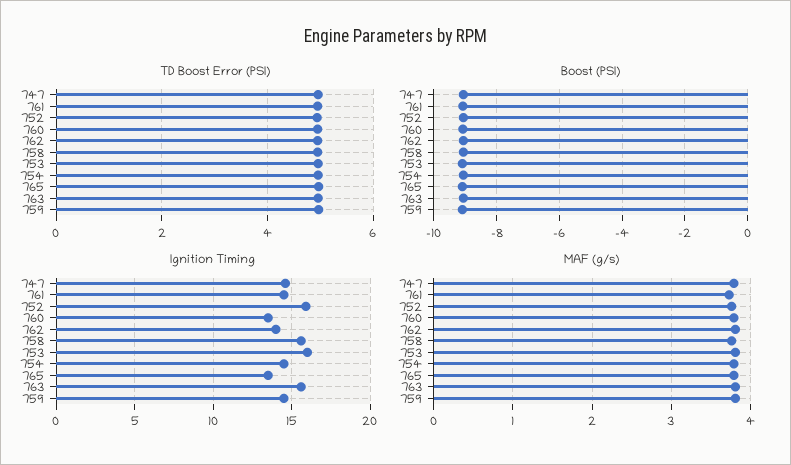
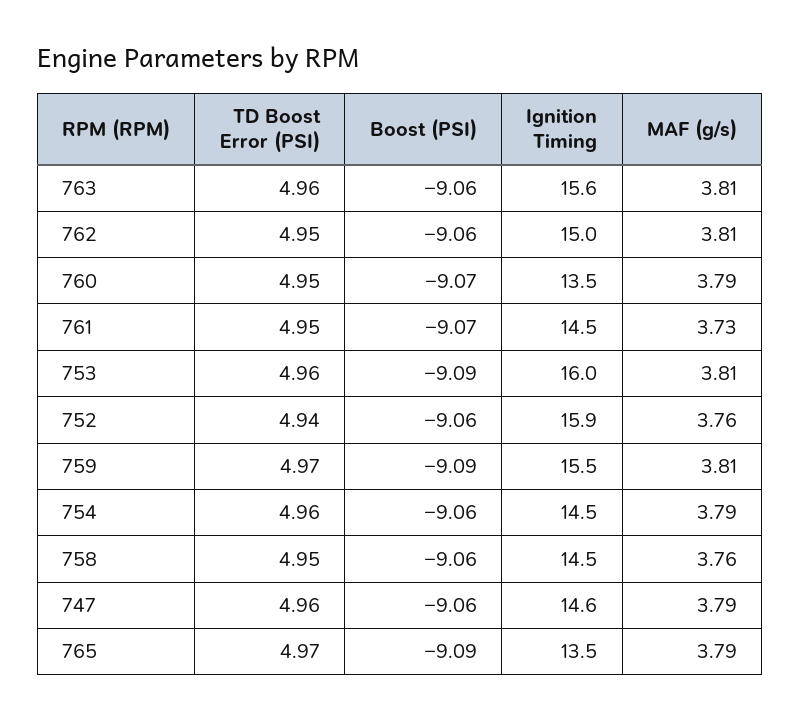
Ignition Timing, 762: 14 -> 15
Ignition Timing, 758: 15.5 -> 14.5
Ignition Timing, 759: 14.5 -> 15.5

